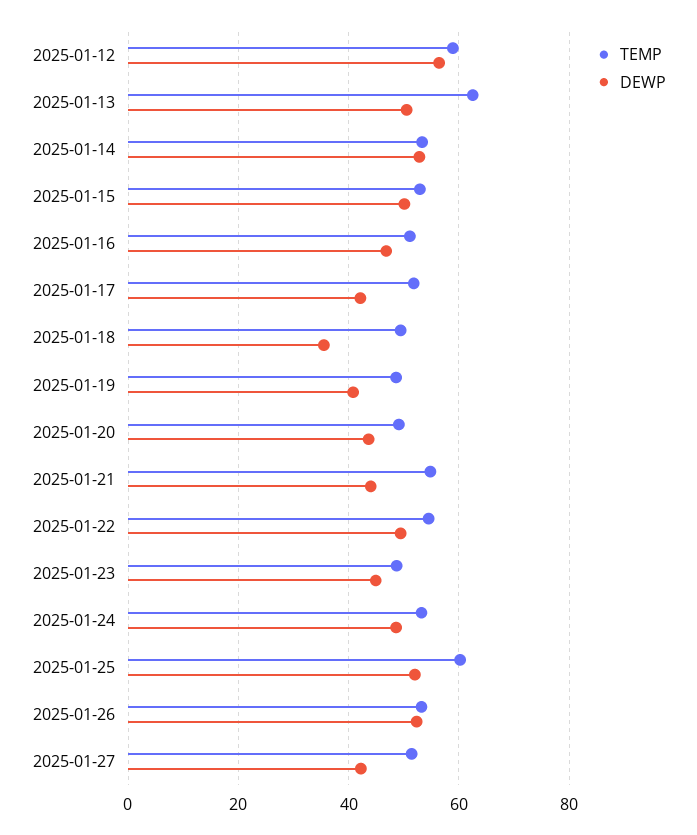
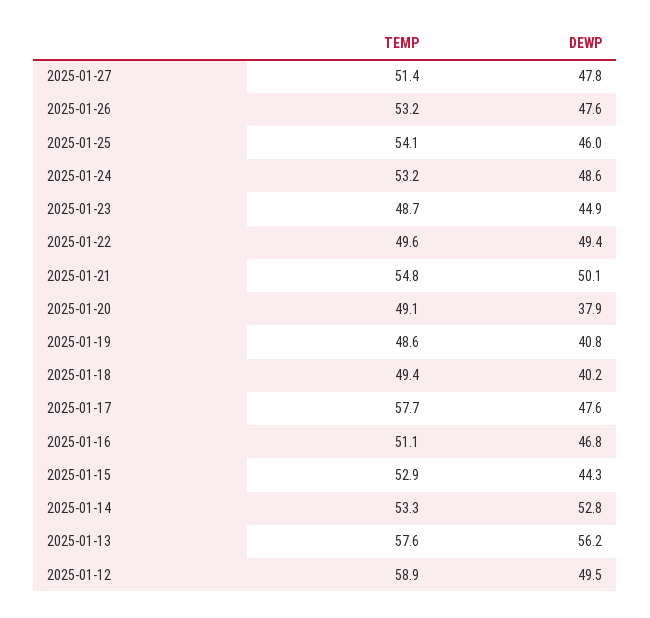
DEWP, 2025-01-12: 56 -> 49.5
TEMP, 2025-01-13: 62 -> 57.6
DEWP, 2025-01-13: 50 -> 56.2
DEWP, 2025-01-15: 50 -> 44.3
TEMP, 2025-01-17: 52 -> 57.7
DEWP, 2025-01-17: 42 -> 47.6
DEWP, 2025-01-18: 36 -> 40.2
DEWP, 2025-01-20: 44 -> 37.9
DEWP, 2025-01-21: 44 -> 50.1
TEMP, 2025-01-22: 54 -> 49.6
TEMP, 2025-01-25: 60 -> 54.1
DEWP, 2025-01-25: 52 -> 46
DEWP, 2025-01-26: 52 -> 47.6
DEWP, 2025-01-27: 42 -> 47.8

